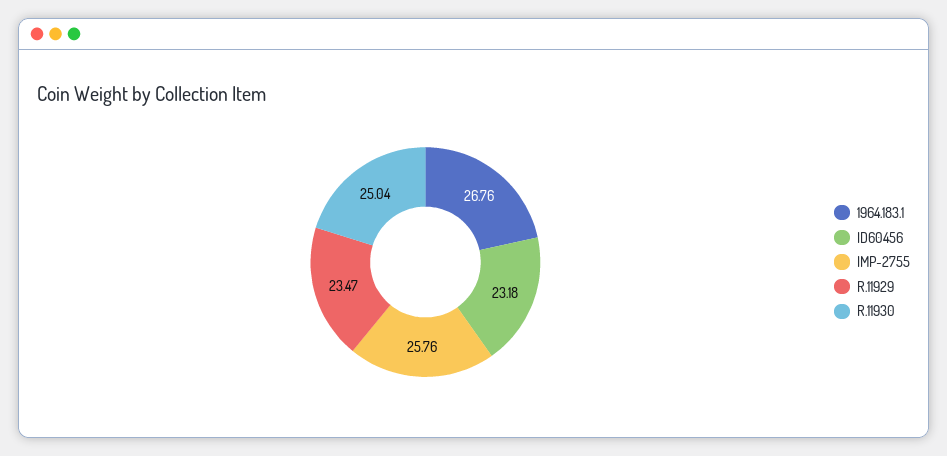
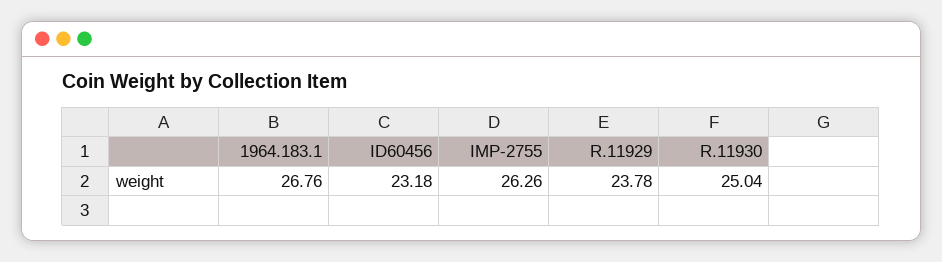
IMP-2755: 25.76 -> 26.26
R.11929: 23.47 -> 23.78

